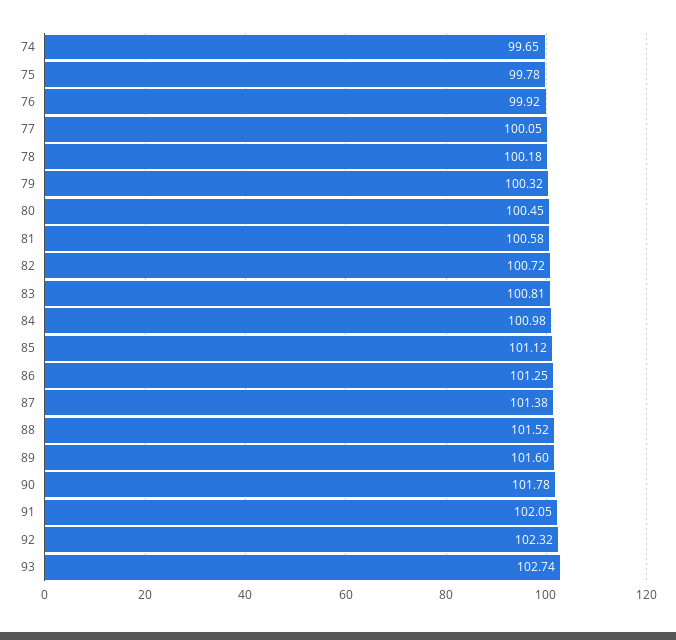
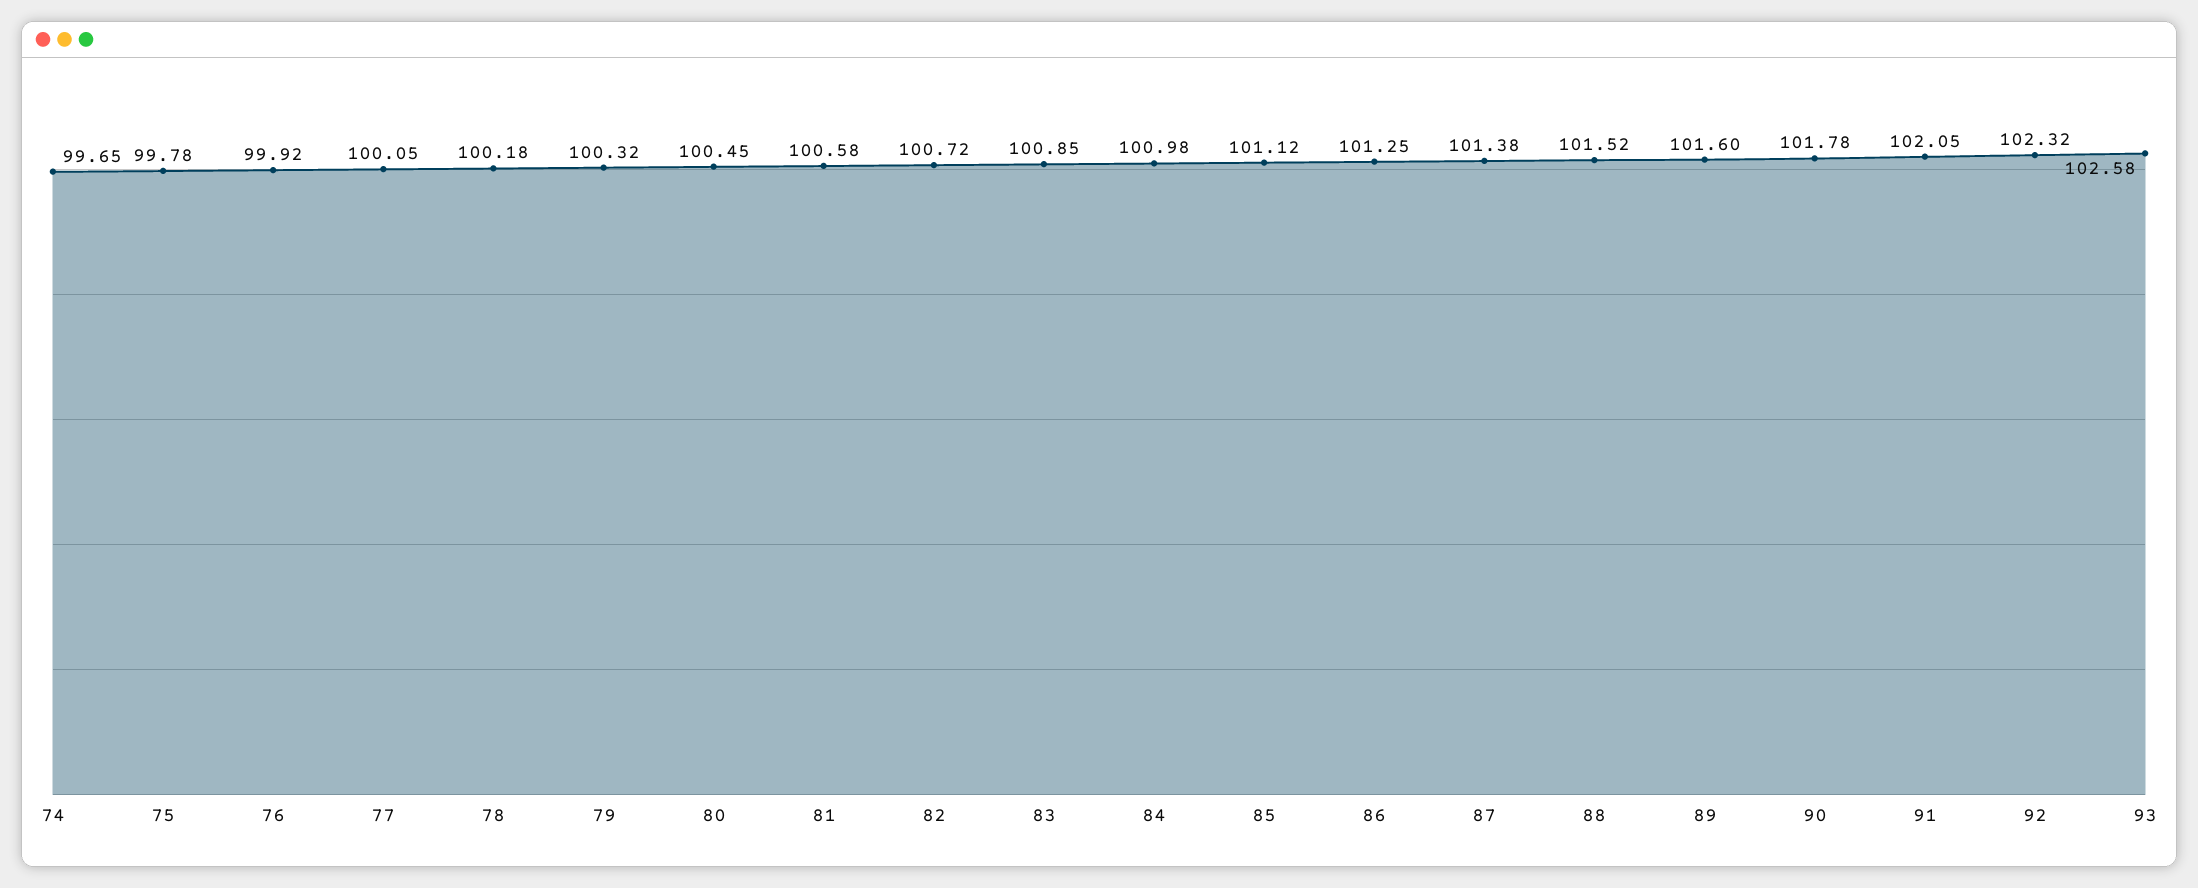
83: 100.81 -> 100.85
93: 102.74 -> 102.58

